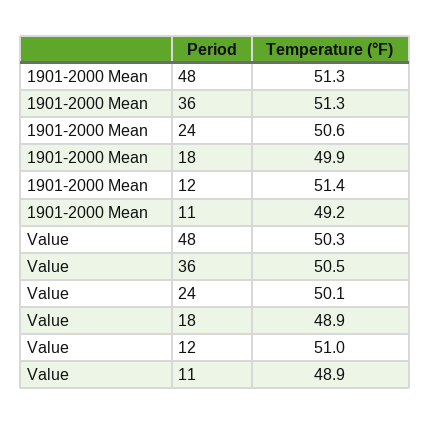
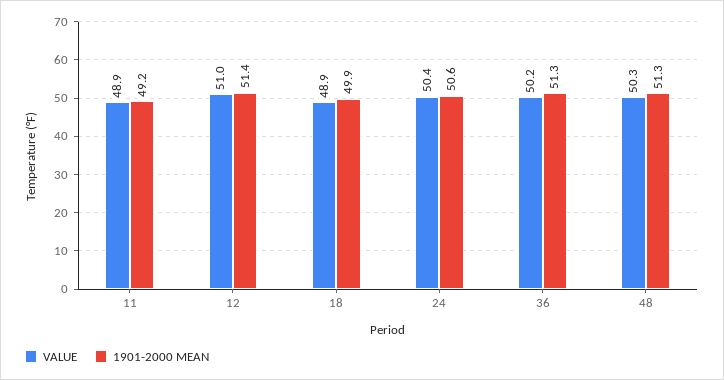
Value, 36: 50.5 -> 50.2
Value, 24: 50.1 -> 50.4

